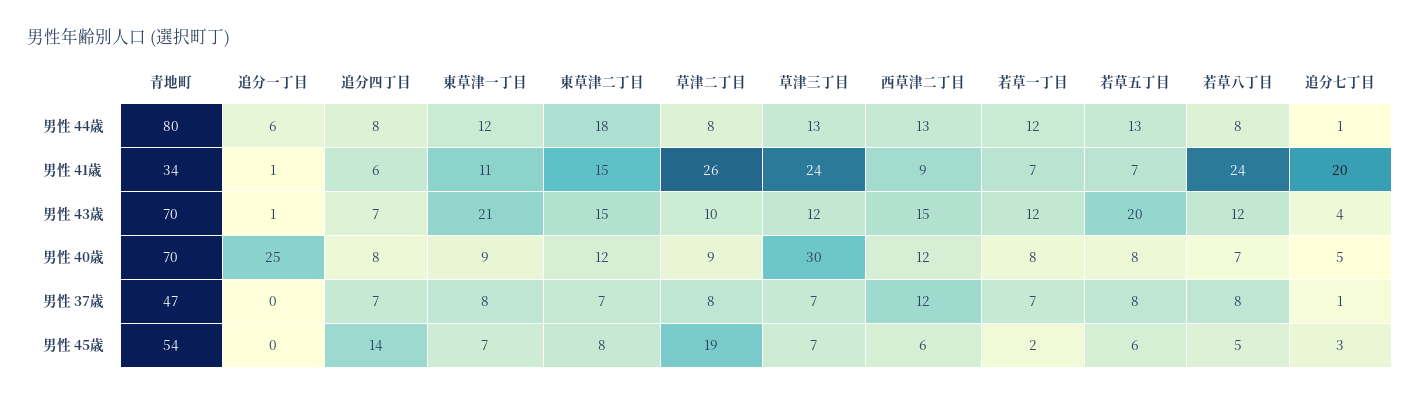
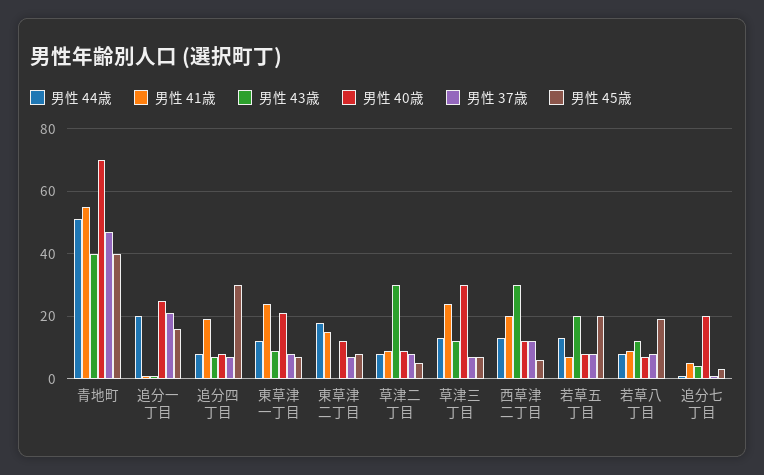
男性 44歳, 青地町: 80 -> 50
男性 44歳, 追分一丁目: 6 -> 20
男性 44歳, 若草一丁目: 12 -> none
男性 41歳, 青地町: 34 -> 55
男性 41歳, 追分四丁目: 6 -> 20
男性 41歳, 東草津一丁目: 11 -> 25
男性 41歳, 草津二丁目: 26 -> 10
男性 41歳, 西草津二丁目: 9 -> 20
男性 41歳, 若草一丁目: 7 -> none
男性 41歳, 若草八丁目: 24 -> 10
男性 41歳, 追分七丁目: 20 -> 5
男性 43歳, 青地町: 70 -> 40
男性 43歳, 東草津一丁目: 21 -> 10
男性 43歳, 東草津二丁目: 15 -> 0
男性 43歳, 草津二丁目: 10 -> 30
男性 43歳, 西草津二丁目: 15 -> 30
男性 43歳, 若草一丁目: 12 -> none
男性 40歳, 東草津一丁目: 9 -> 20
男性 40歳, 若草一丁目: 8 -> none
男性 40歳, 追分七丁目: 5 -> 20
男性 37歳, 追分一丁目: 0 -> 20
男性 37歳, 若草一丁目: 7 -> none
男性 45歳, 青地町: 54 -> 40
男性 45歳, 追分一丁目: 0 -> 15
男性 45歳, 追分四丁目: 14 -> 30
男性 45歳, 草津二丁目: 19 -> 5
男性 45歳, 若草一丁目: 2 -> none
男性 45歳, 若草五丁目: 6 -> 20
男性 45歳, 若草八丁目: 5 -> 20

